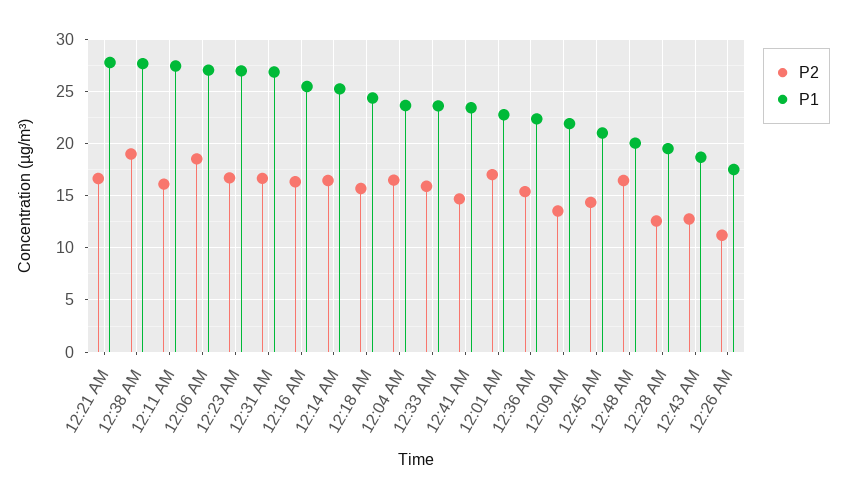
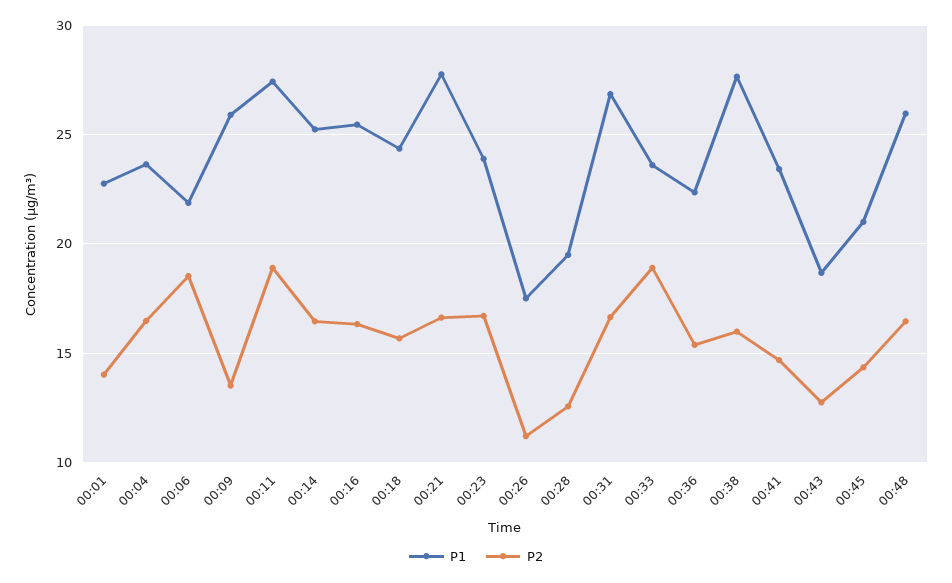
P2, 12:38 AM: 19 -> 16
P2, 12:11 AM: 16 -> 19
P1, 12:06 AM: 27 -> 22
P1, 12:23 AM: 27 -> 24
P2, 12:33 AM: 16 -> 19
P2, 12:01 AM: 17 -> 14
P1, 12:09 AM: 22 -> 26
P1, 12:48 AM: 20 -> 26

